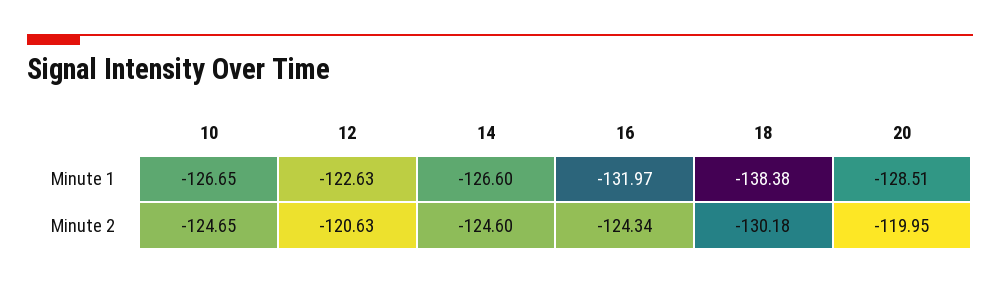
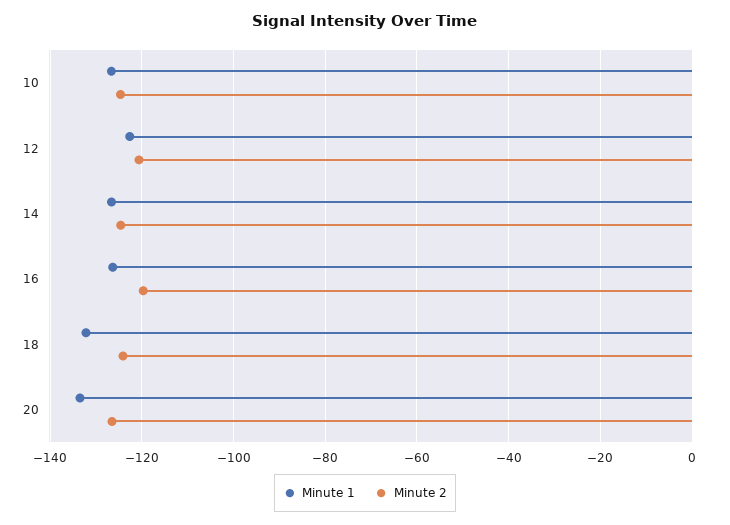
Minute 1, 16: -131.97 -> -126
Minute 1, 18: -138.38 -> -132
Minute 1, 20: -128.51 -> -134
Minute 2, 16: -124.34 -> -120
Minute 2, 18: -130.18 -> -124
Minute 2, 20: -119.95 -> -126

